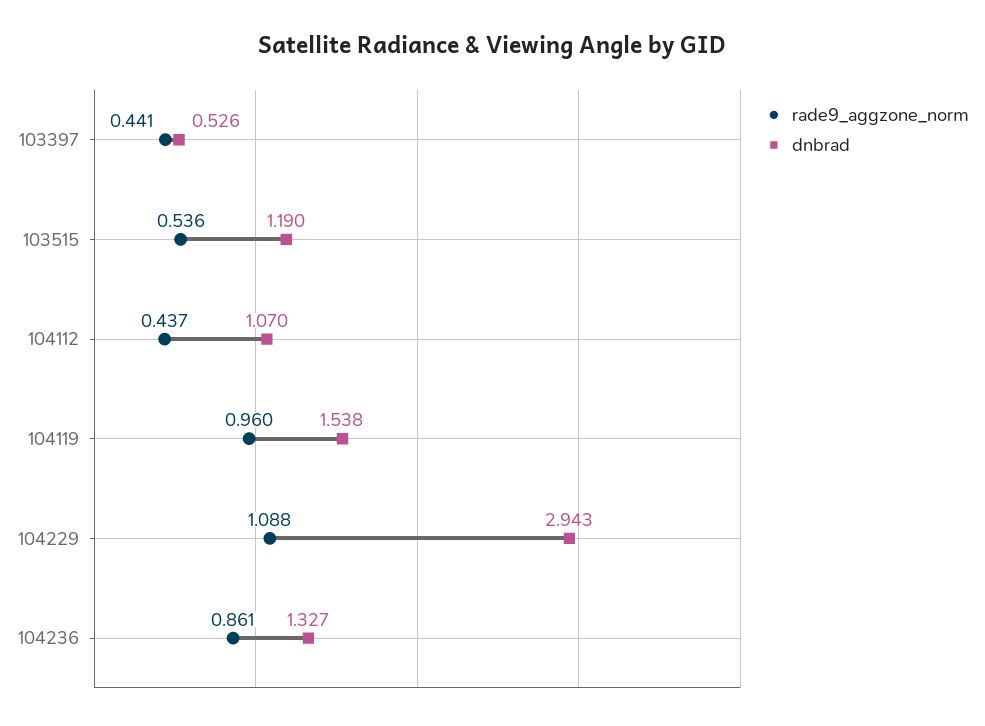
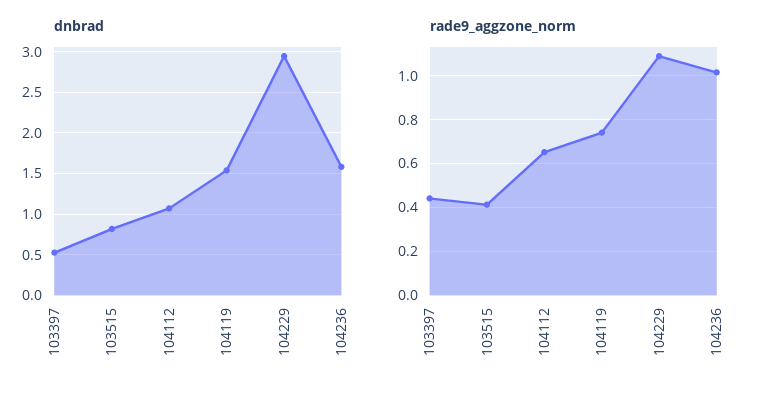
rade9_aggzone_norm, 103515: 0.536 -> 0.4
dnbrad, 103515: 1.19 -> 0.8
rade9_aggzone_norm, 104112: 0.437 -> 0.65
rade9_aggzone_norm, 104119: 0.96 -> 0.75
rade9_aggzone_norm, 104236: 0.861 -> 1
dnbrad, 104236: 1.327 -> 1.6

